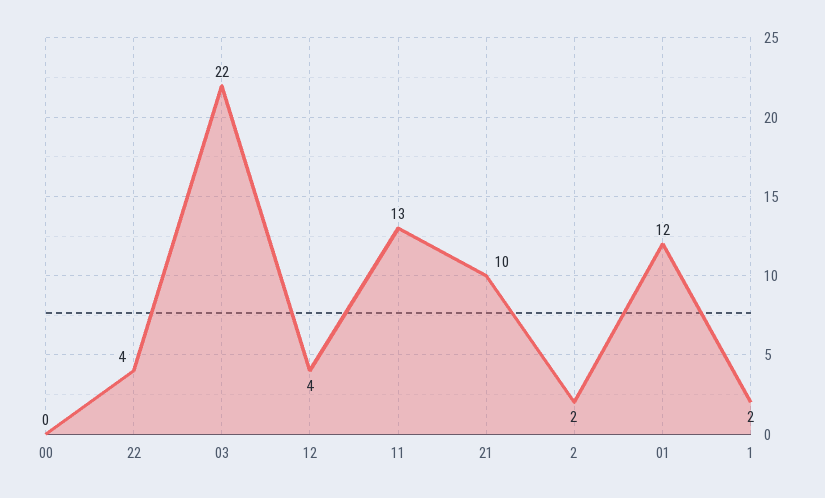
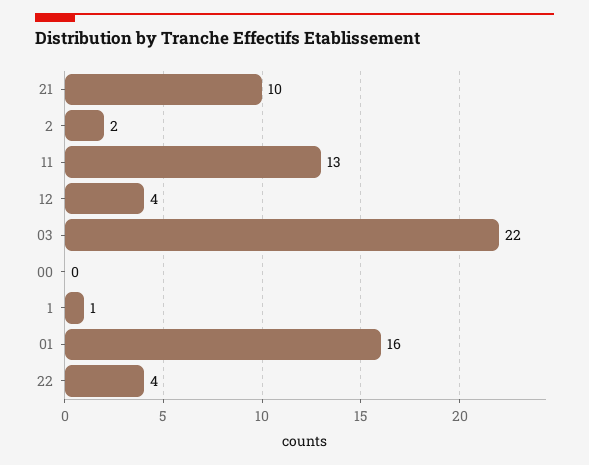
01: 12 -> 16
1: 2 -> 1

